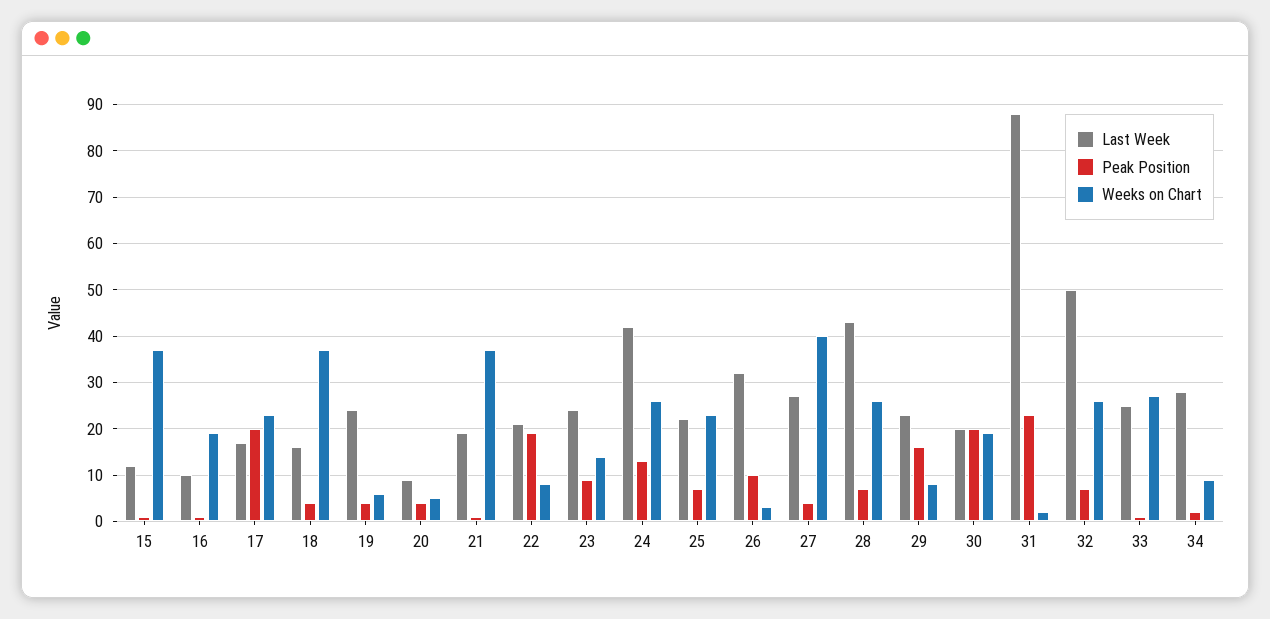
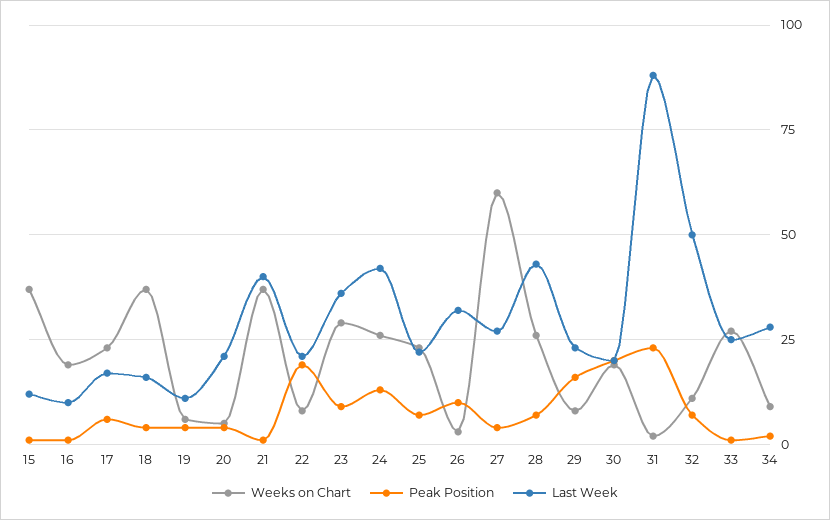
Peak Position, 17: 20 -> 5
Last Week, 19: 25 -> 10
Last Week, 20: 10 -> 20
Last Week, 21: 20 -> 40
Last Week, 23: 25 -> 35
Weeks on Chart, 23: 15 -> 30
Weeks on Chart, 27: 40 -> 60
Weeks on Chart, 32: 25 -> 10

